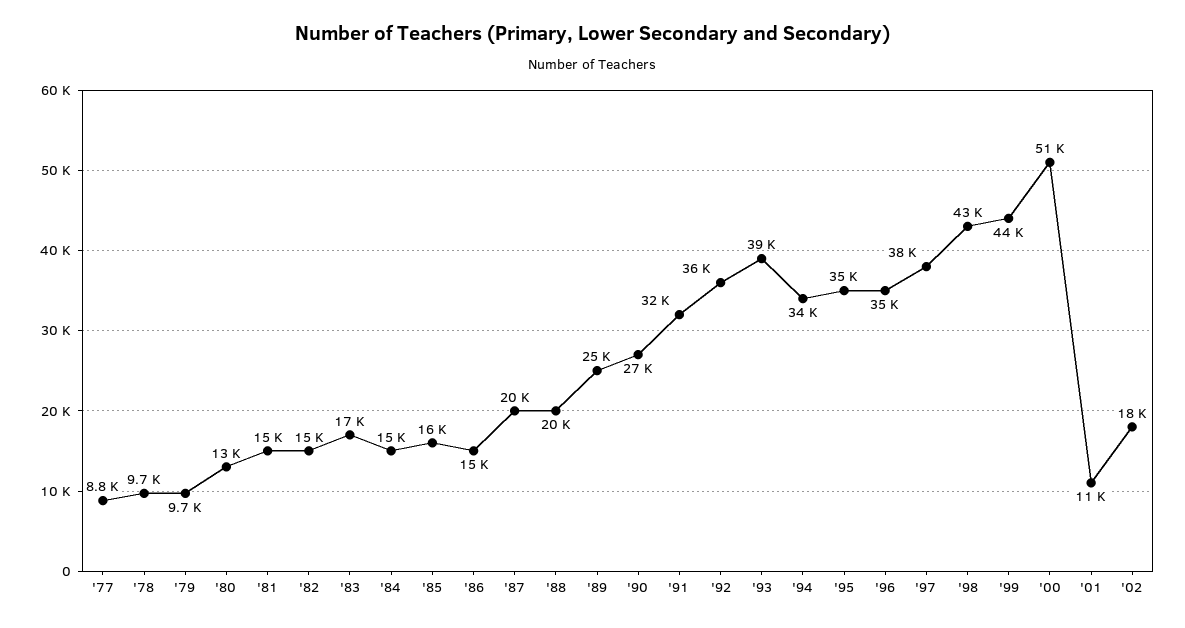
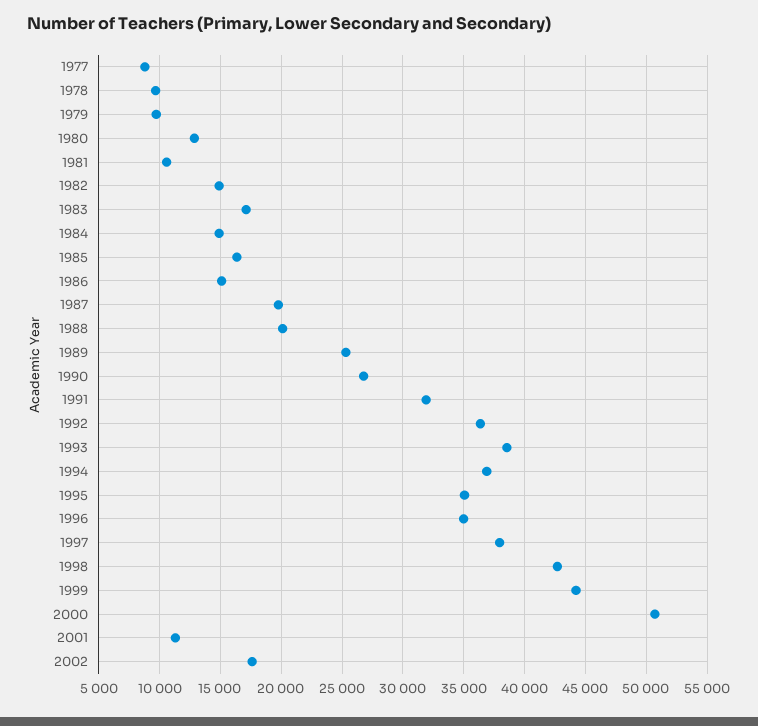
'81: 15000 -> 10500
'94: 34000 -> 37000

